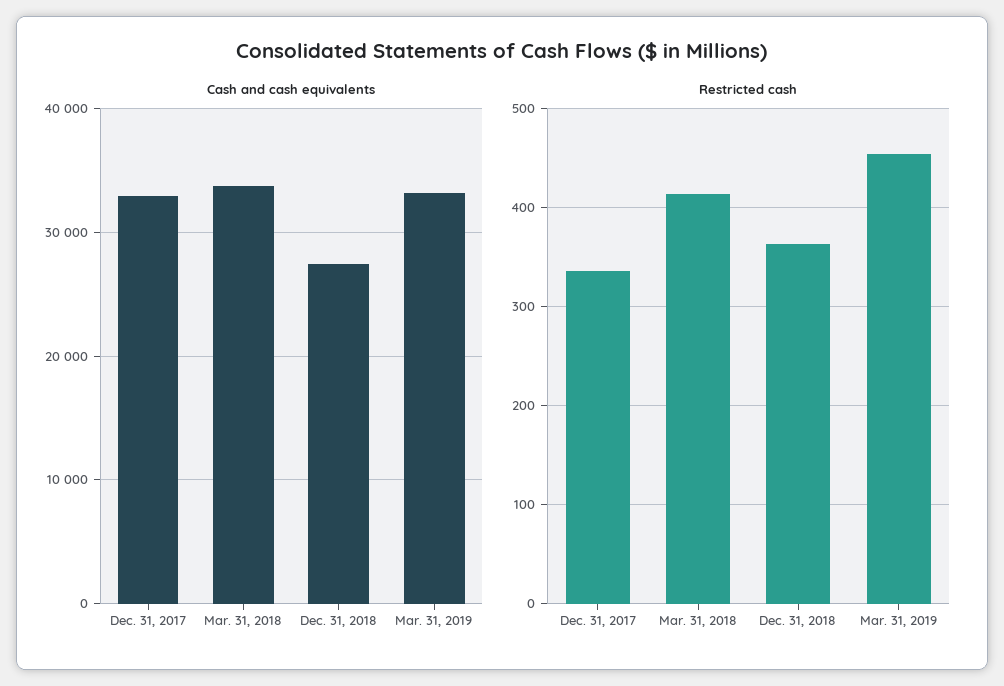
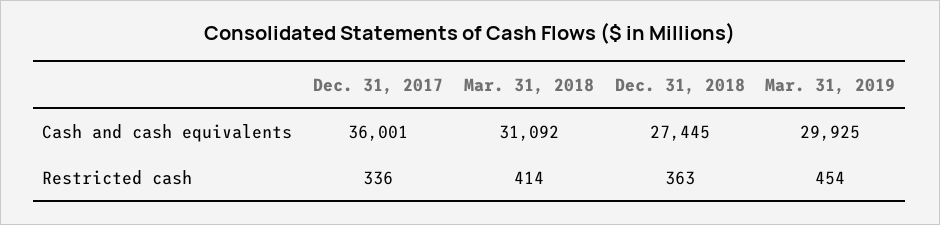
Cash and cash equivalents, Dec. 31, 2017: 33000 -> 36001
Cash and cash equivalents, Mar. 31, 2018: 34000 -> 31092
Cash and cash equivalents, Mar. 31, 2019: 33000 -> 29925

